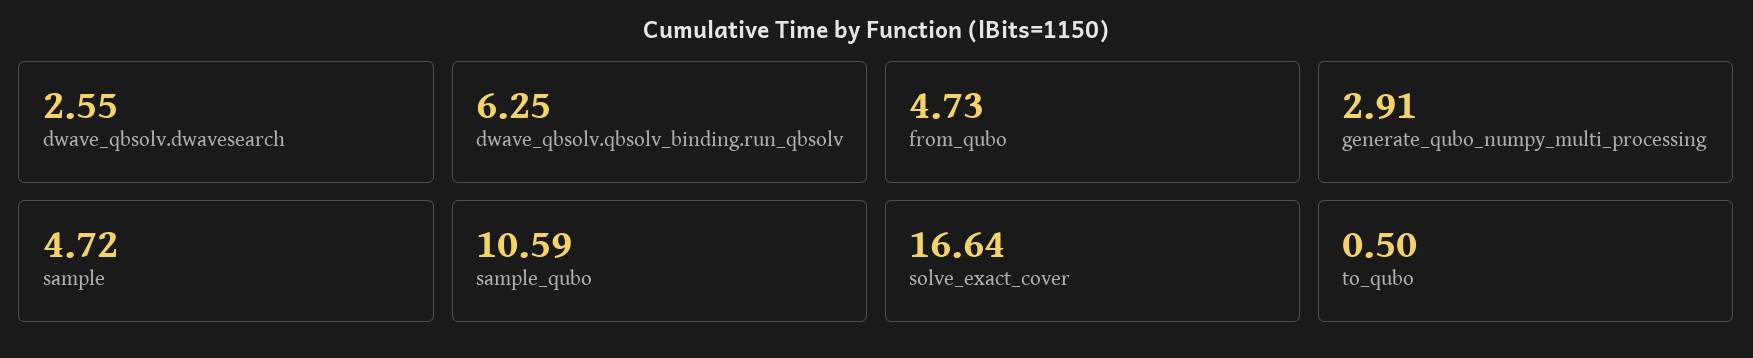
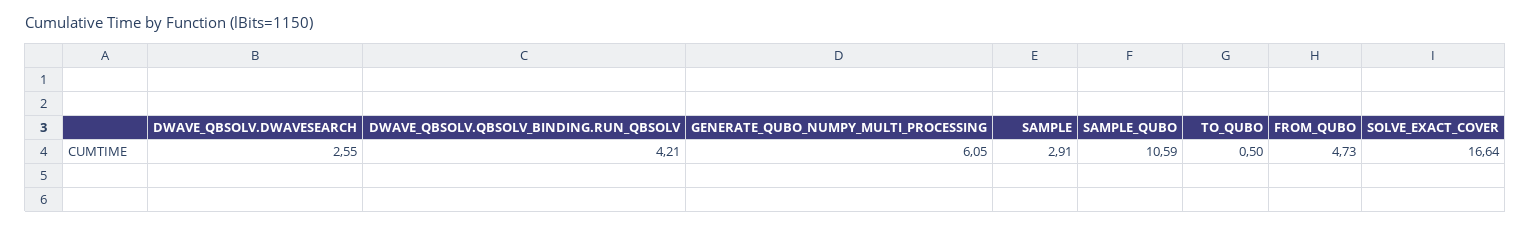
dwave_qbsolv.qbsolv_binding.run_qbsolv: 6.25 -> 4.21
generate_qubo_numpy_multi_processing: 2.91 -> 6.05
sample: 4.72 -> 2.91

